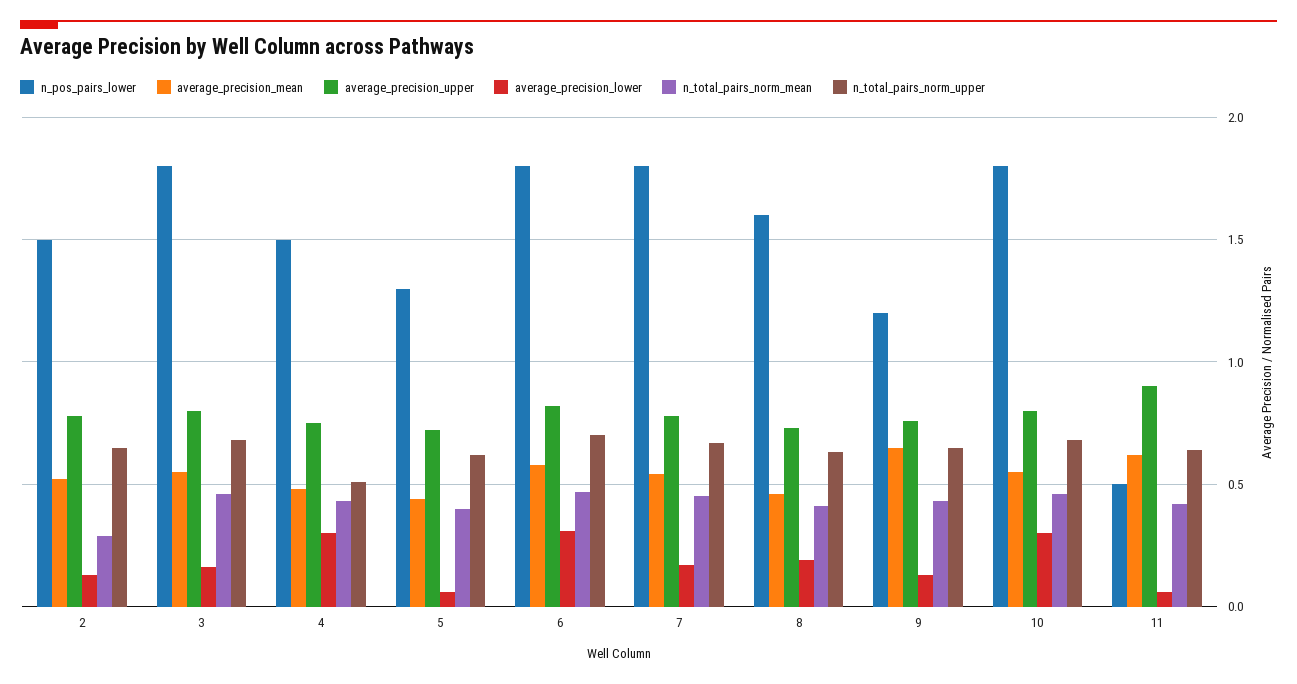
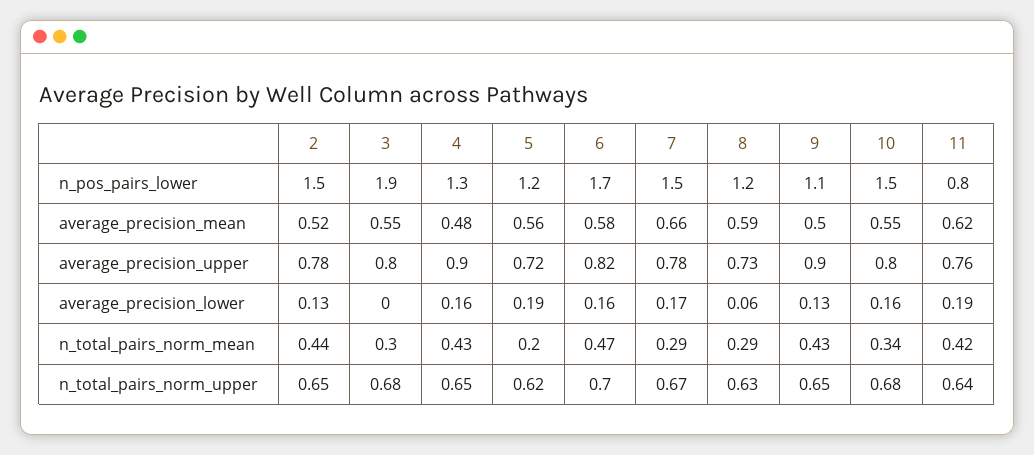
n_total_pairs_norm_mean, 2: 0.3 -> 0.44
n_pos_pairs_lower, 3: 1.8 -> 1.9
average_precision_lower, 3: 0.15 -> 0
n_total_pairs_norm_mean, 3: 0.45 -> 0.3
n_pos_pairs_lower, 4: 1.5 -> 1.3
average_precision_upper, 4: 0.75 -> 0.9
average_precision_lower, 4: 0.3 -> 0.16
n_total_pairs_norm_upper, 4: 0.5 -> 0.65
n_pos_pairs_lower, 5: 1.3 -> 1.2
average_precision_mean, 5: 0.45 -> 0.56
average_precision_lower, 5: 0.05 -> 0.19
n_total_pairs_norm_mean, 5: 0.4 -> 0.2
n_pos_pairs_lower, 6: 1.8 -> 1.7
average_precision_lower, 6: 0.3 -> 0.16
n_pos_pairs_lower, 7: 1.8 -> 1.5
average_precision_mean, 7: 0.55 -> 0.66
n_total_pairs_norm_mean, 7: 0.45 -> 0.29
n_pos_pairs_lower, 8: 1.6 -> 1.2
average_precision_mean, 8: 0.45 -> 0.59
average_precision_lower, 8: 0.2 -> 0.06
n_total_pairs_norm_mean, 8: 0.4 -> 0.29
n_pos_pairs_lower, 9: 1.2 -> 1.1
average_precision_mean, 9: 0.65 -> 0.5
average_precision_upper, 9: 0.75 -> 0.9
n_pos_pairs_lower, 10: 1.8 -> 1.5
average_precision_lower, 10: 0.3 -> 0.16
n_total_pairs_norm_mean, 10: 0.45 -> 0.34
n_pos_pairs_lower, 11: 0.5 -> 0.8
average_precision_upper, 11: 0.9 -> 0.76
average_precision_lower, 11: 0.05 -> 0.19

